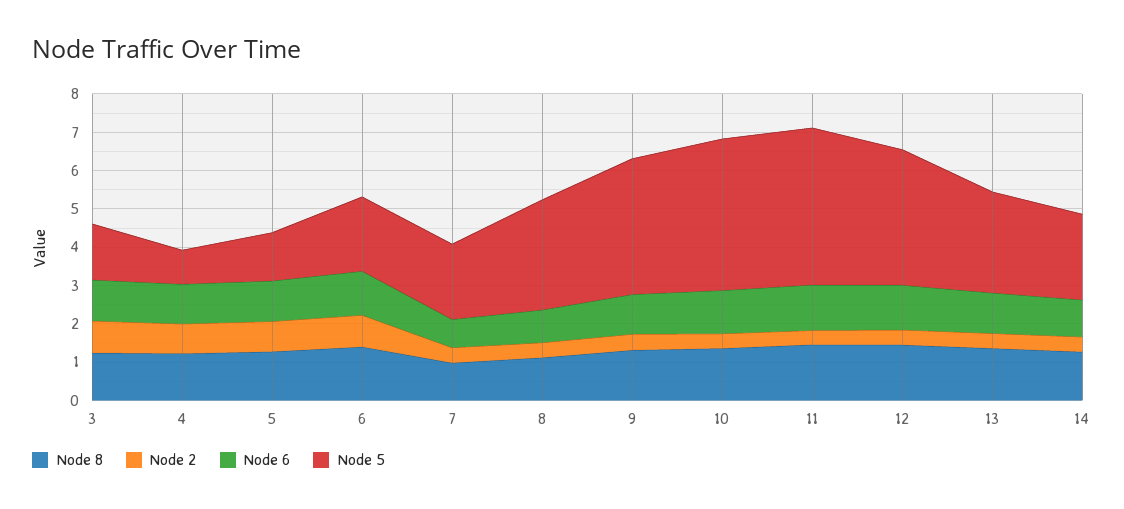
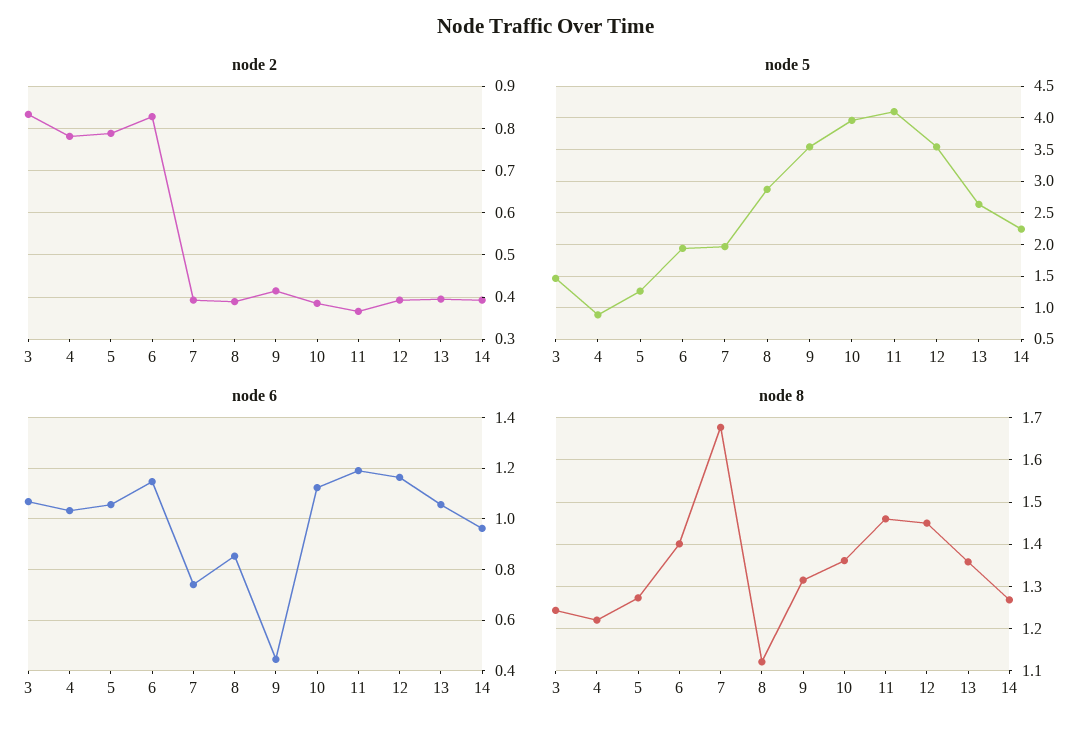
Node 8, 7: 1 -> 1.68
Node 6, 9: 1 -> 0.45

